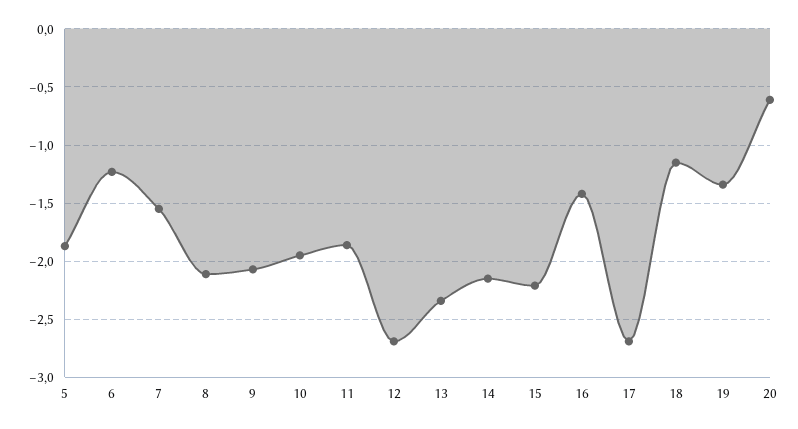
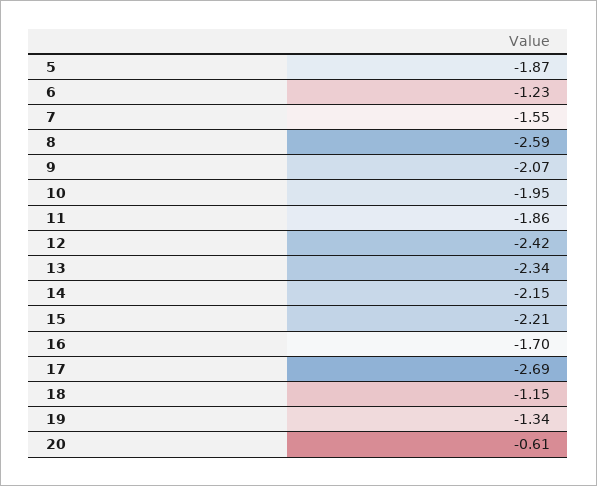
8: -2.1 -> -2.59
12: -2.7 -> -2.42
16: -1.4 -> -1.7

